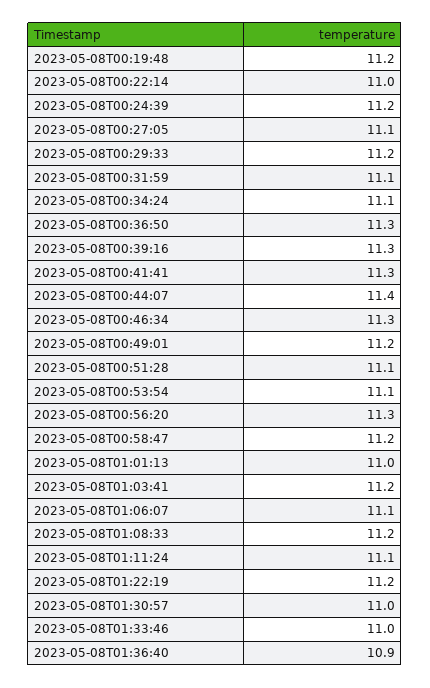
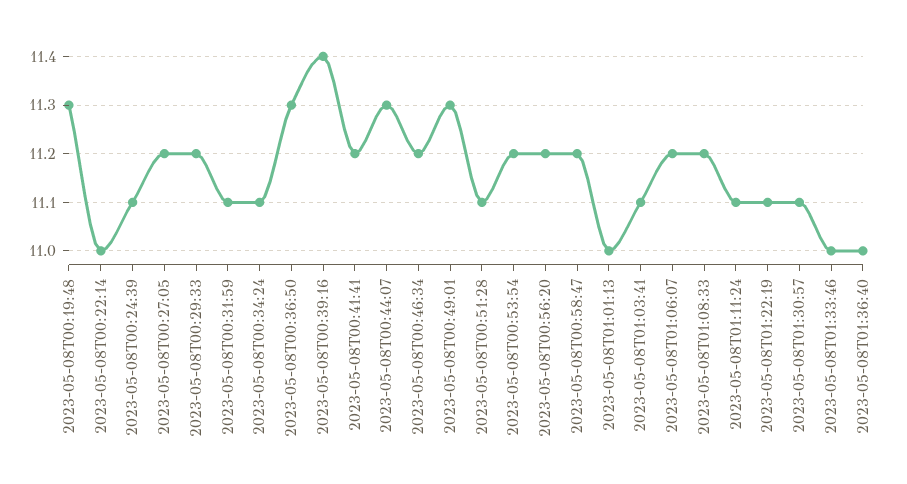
2023-05-08T00:19:48: 11.2 -> 11.3
2023-05-08T00:24:39: 11.2 -> 11.1
2023-05-08T00:27:05: 11.1 -> 11.2
2023-05-08T00:39:16: 11.3 -> 11.4
2023-05-08T00:41:41: 11.3 -> 11.2
2023-05-08T00:44:07: 11.4 -> 11.3
2023-05-08T00:46:34: 11.3 -> 11.2
2023-05-08T00:49:01: 11.2 -> 11.3
2023-05-08T00:53:54: 11.1 -> 11.2
2023-05-08T00:56:20: 11.3 -> 11.2
2023-05-08T01:03:41: 11.2 -> 11.1
2023-05-08T01:06:07: 11.1 -> 11.2
2023-05-08T01:22:19: 11.2 -> 11.1
2023-05-08T01:30:57: 11 -> 11.1
2023-05-08T01:36:40: 10.9 -> 11

